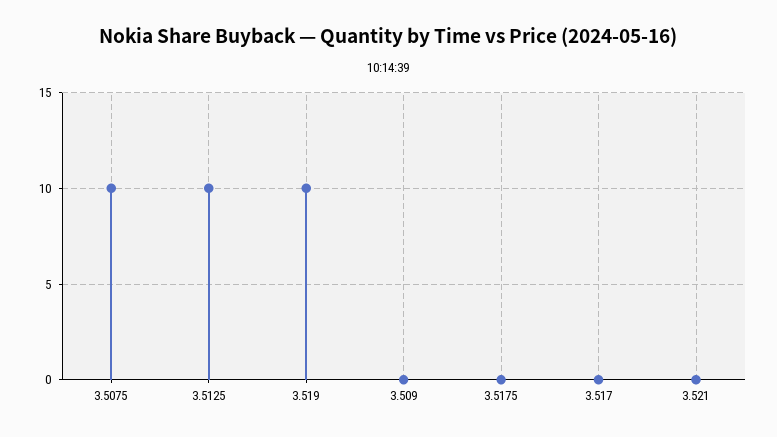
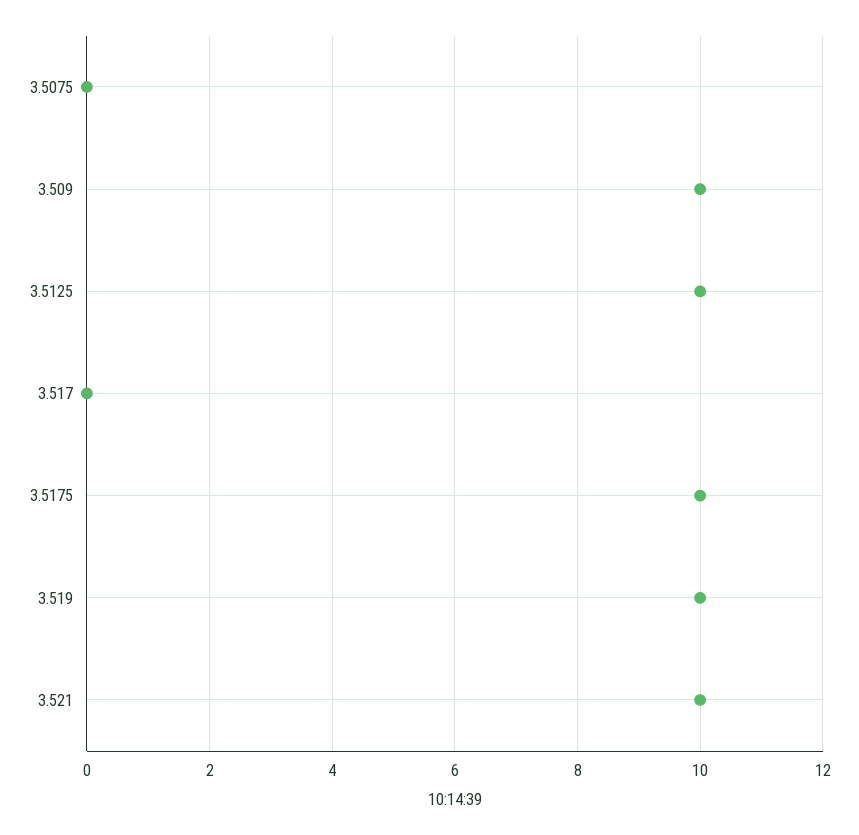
3.5075: 10 -> 0
3.509: 0 -> 10
3.5175: 0 -> 10
3.521: 0 -> 10

